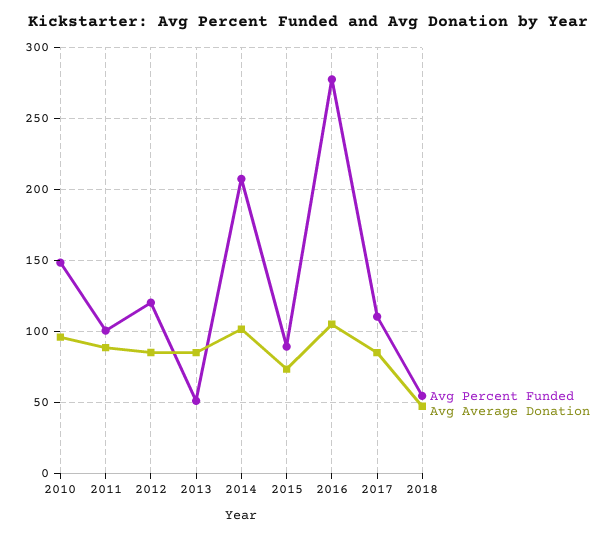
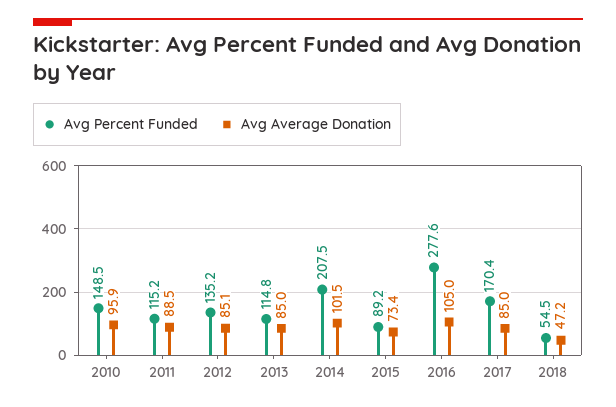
Avg Percent Funded, 2011: 100 -> 115.2
Avg Percent Funded, 2012: 120 -> 135.2
Avg Percent Funded, 2013: 50 -> 114.8
Avg Percent Funded, 2017: 110 -> 170.4

